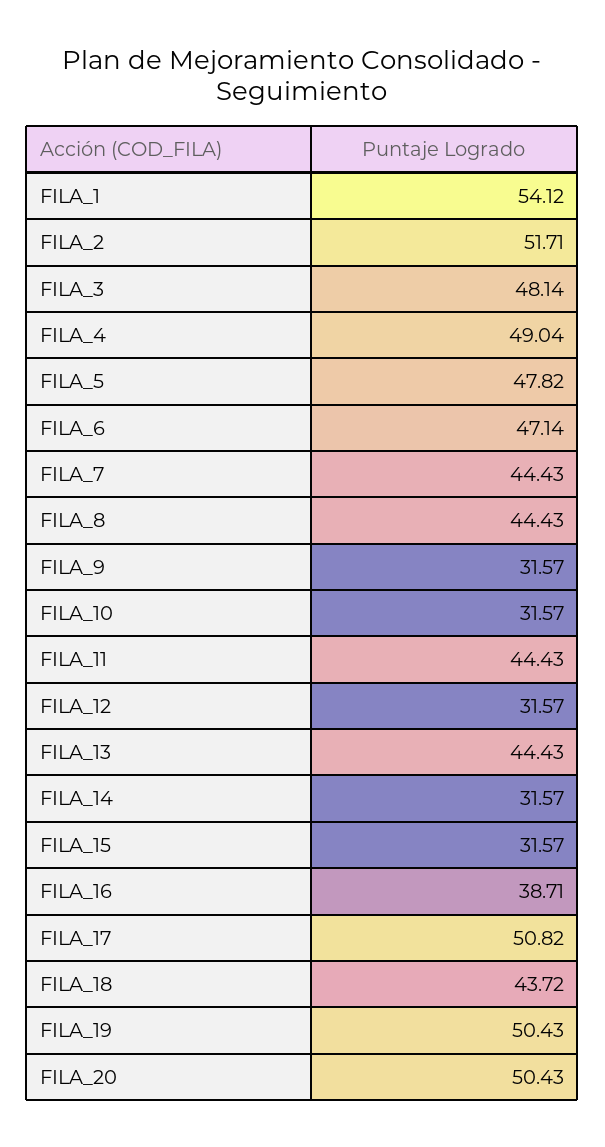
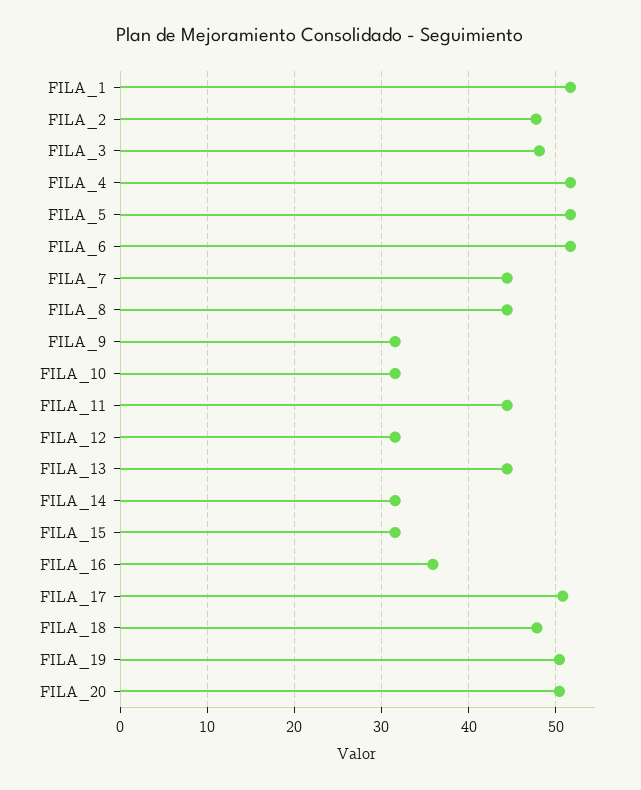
FILA_1: 54.12 -> 52
FILA_2: 51.71 -> 48
FILA_4: 49.04 -> 52
FILA_5: 47.82 -> 52
FILA_6: 47.14 -> 52
FILA_16: 38.71 -> 36
FILA_18: 43.72 -> 48

